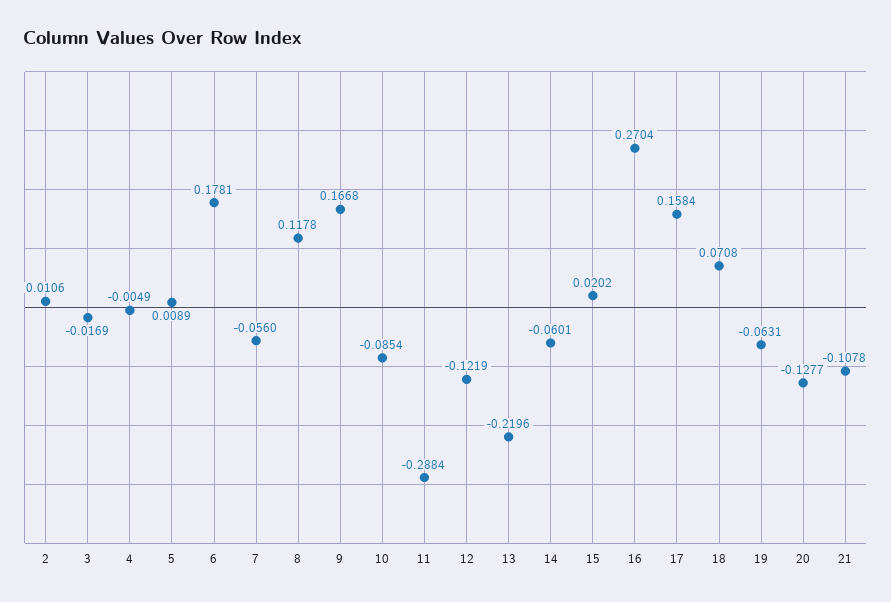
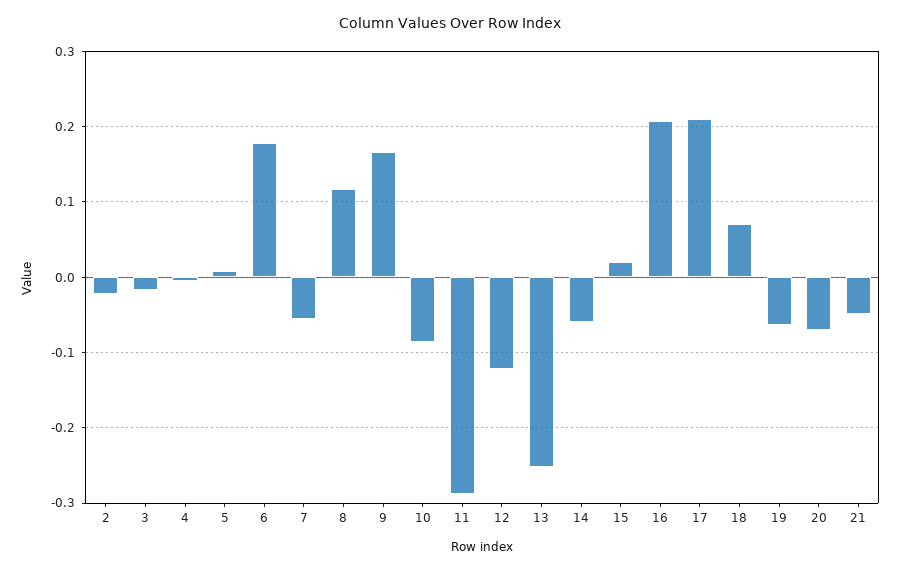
2: 0.0106 -> -0.02
13: -0.2196 -> -0.25
16: 0.2704 -> 0.21
17: 0.1584 -> 0.21
20: -0.1277 -> -0.07
21: -0.1078 -> -0.05

